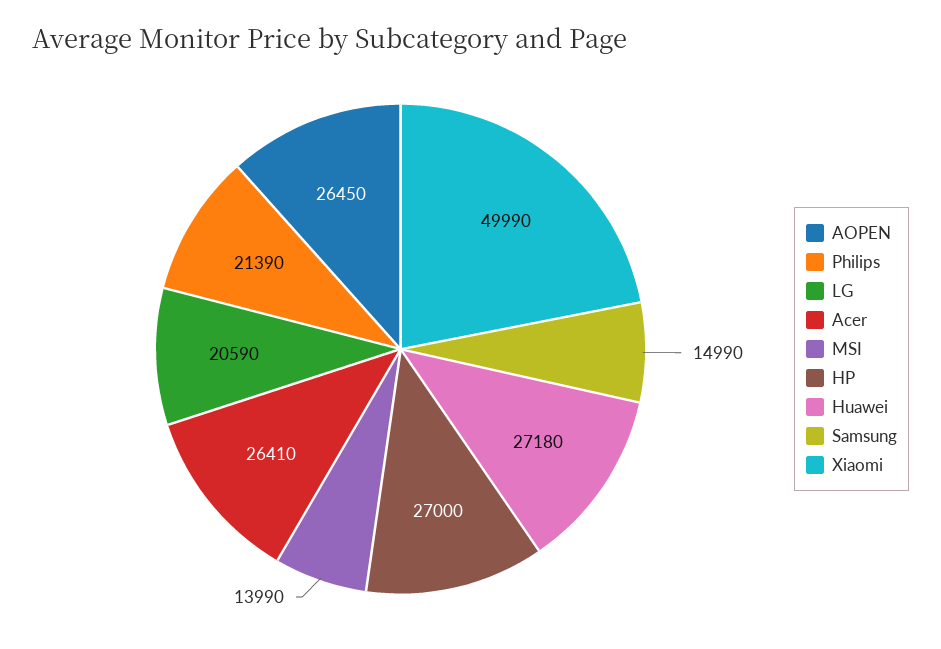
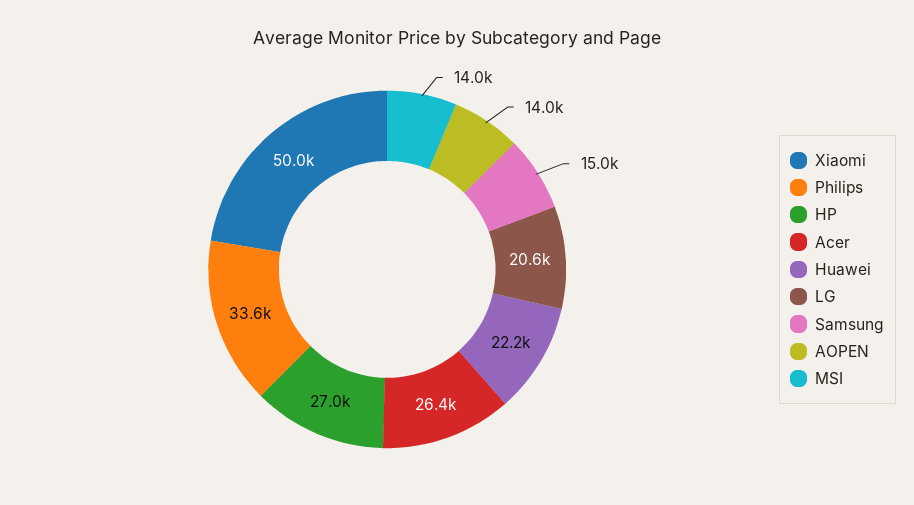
AOPEN: 26450 -> 14000
Philips: 21390 -> 33600
Huawei: 27180 -> 22200

